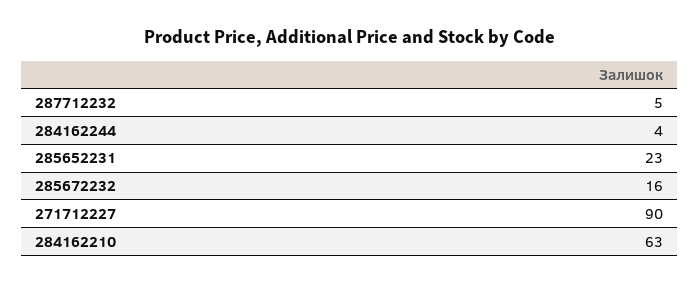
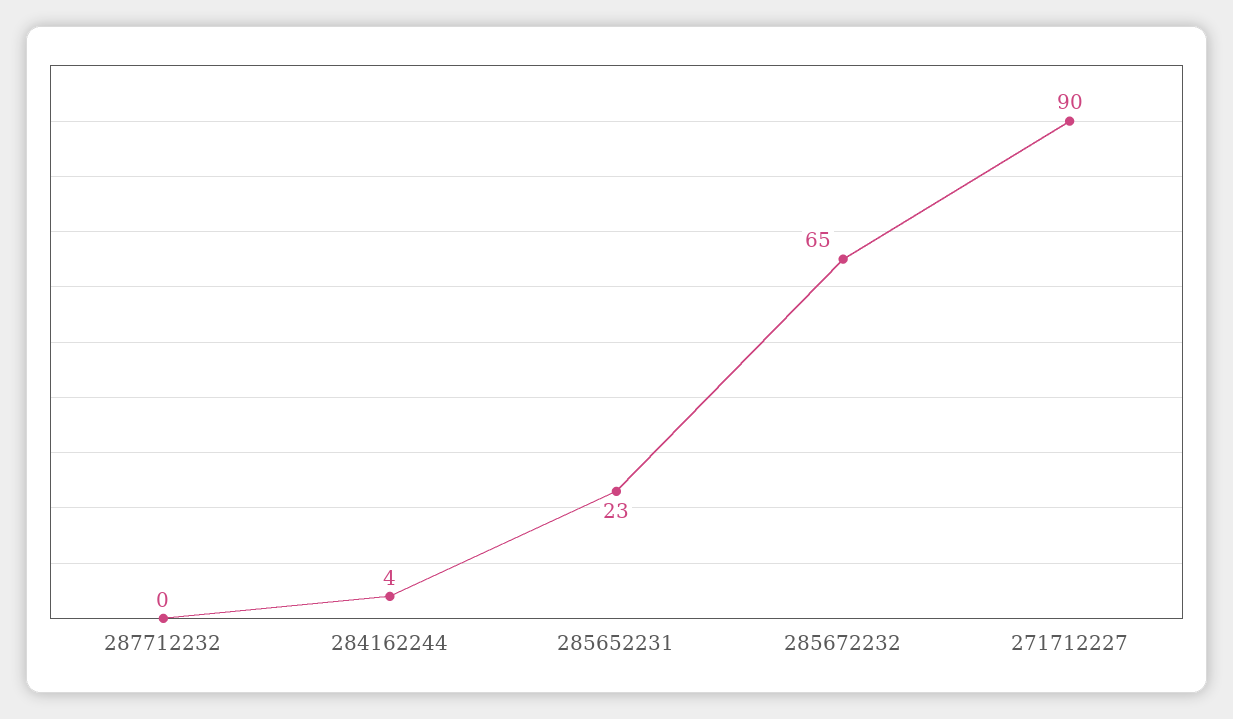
287712232: 5 -> 0
285672232: 16 -> 65
284162210: 63 -> none

